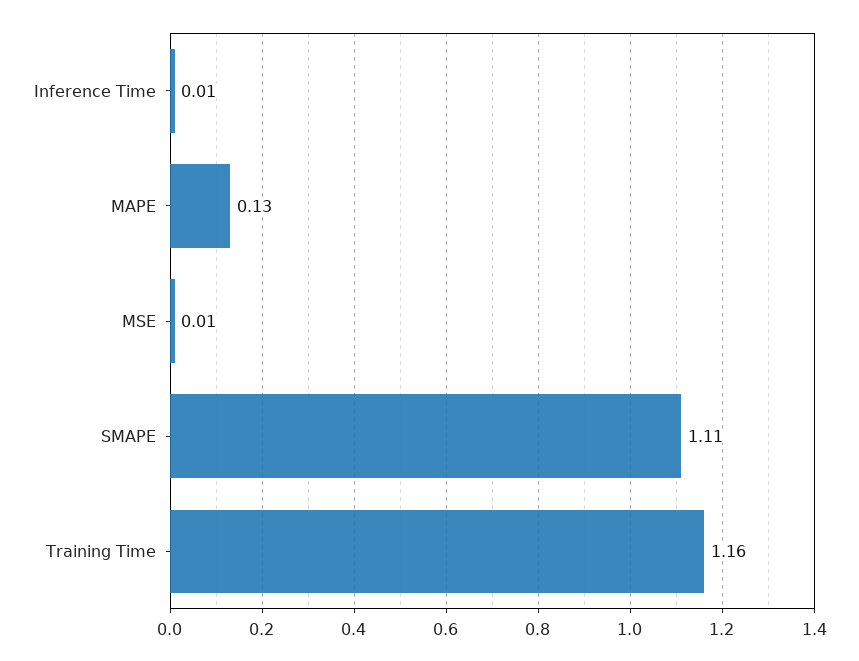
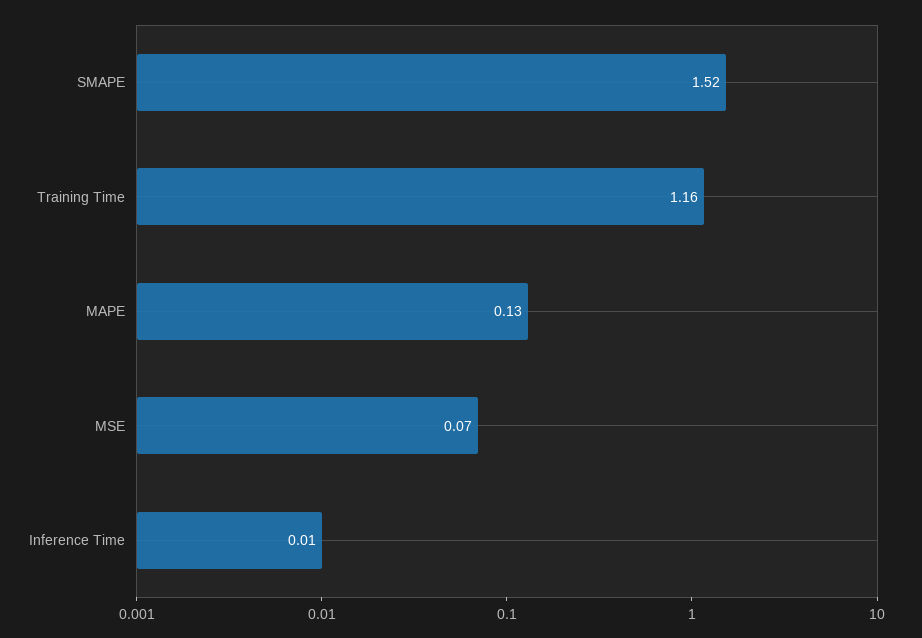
MSE: 0.01 -> 0.07
SMAPE: 1.11 -> 1.52

